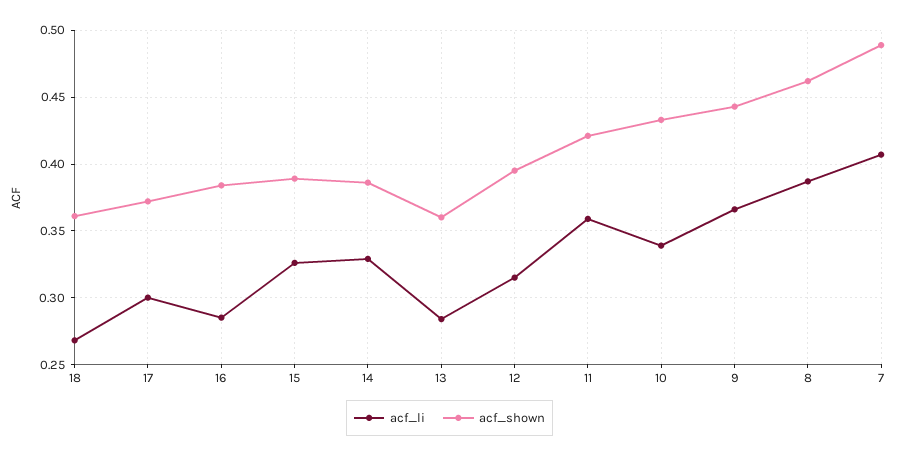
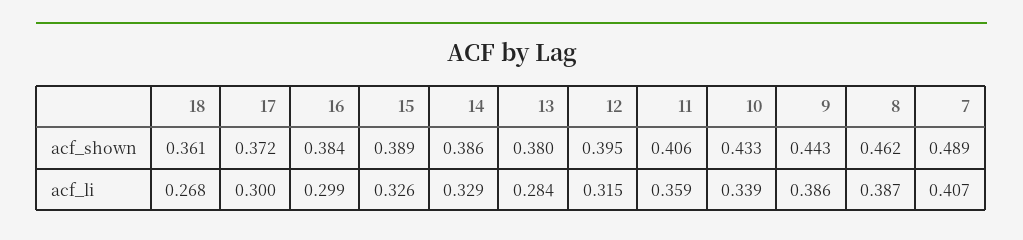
acf_li, 16: 0.285 -> 0.299
acf_shown, 13: 0.36 -> 0.38
acf_shown, 11: 0.42 -> 0.406
acf_li, 9: 0.365 -> 0.386

